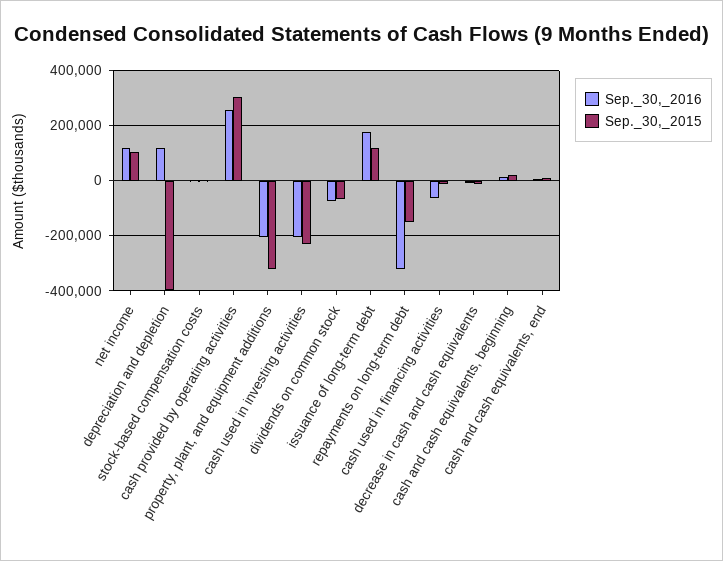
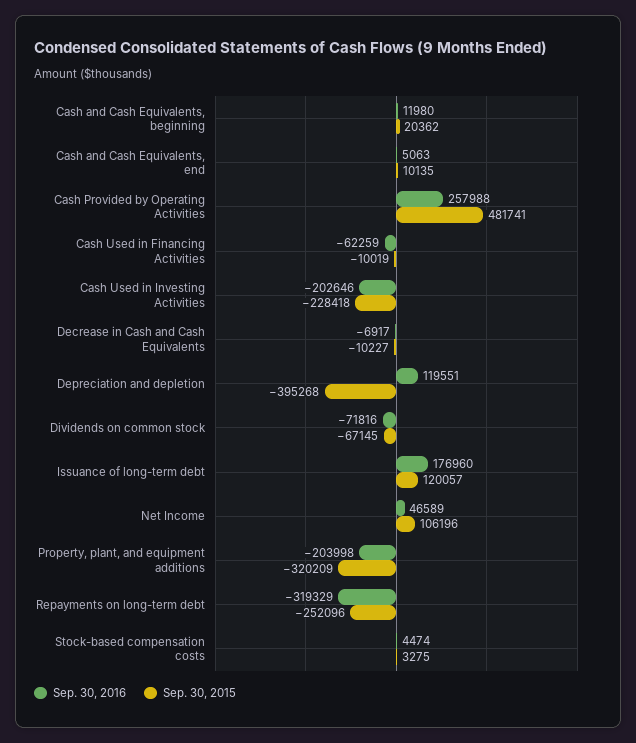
Sep._30,_2016, net income: 125000 -> 46589
Sep._30,_2015, cash provided by operating activities: 300000 -> 481741
Sep._30,_2015, repayments on long-term debt: -150000 -> -252096

